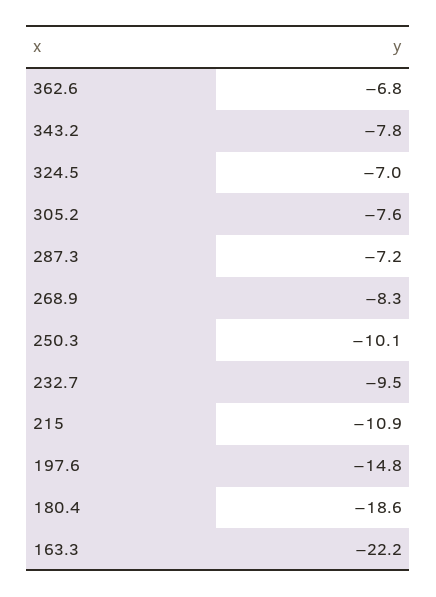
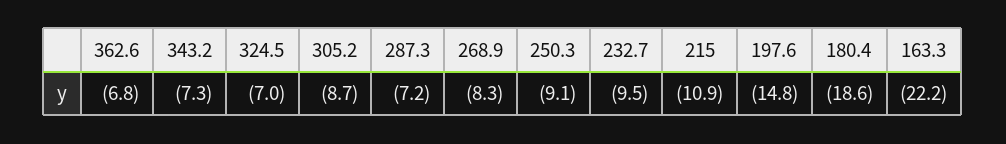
343.2: -7.8 -> -7.3
305.2: -7.6 -> -8.7
250.3: -10.1 -> -9.1

